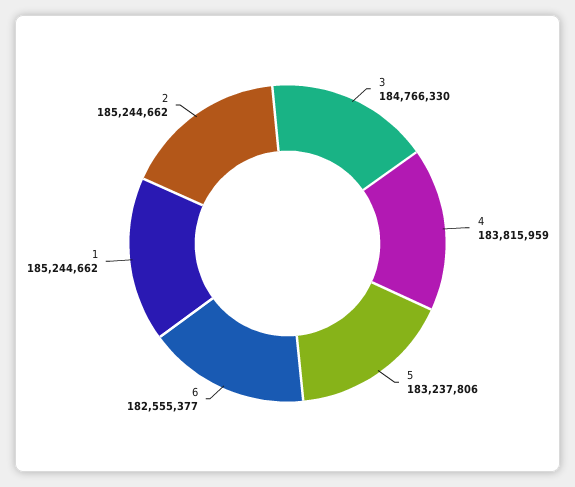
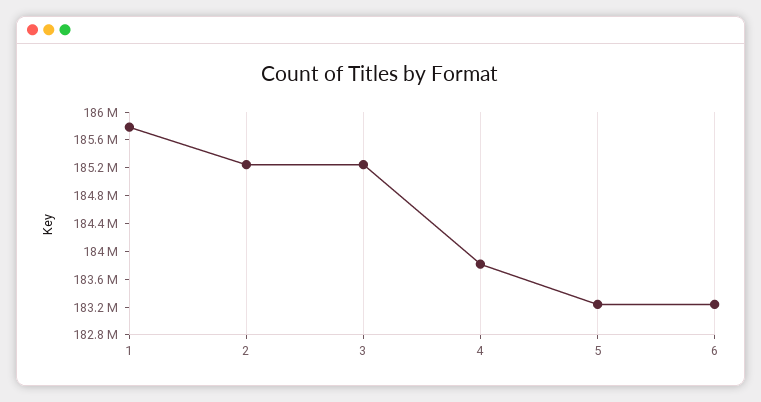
3: 184766330 -> 185200000
6: 182555377 -> 183200000
1: 185244662 -> 185800000

